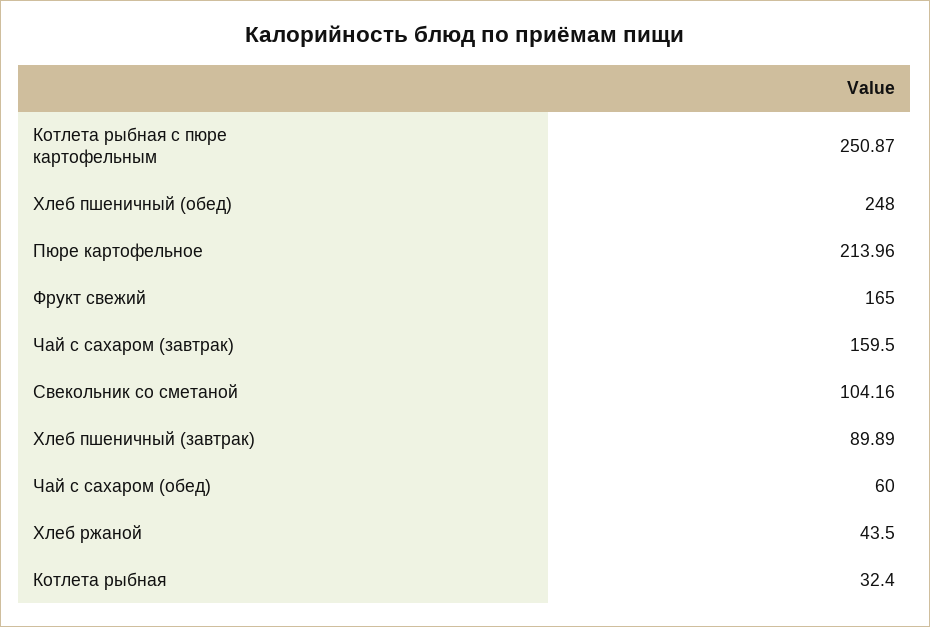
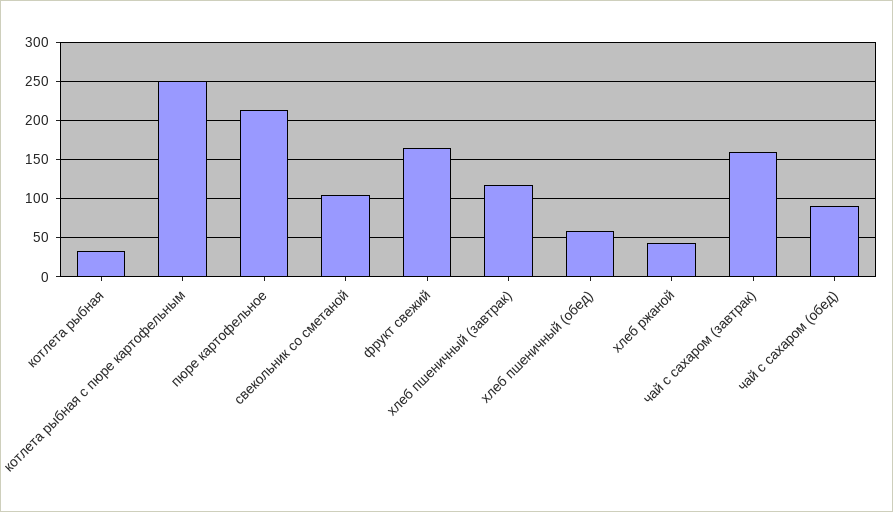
Хлеб пшеничный (обед): 248 -> 60
Хлеб пшеничный (завтрак): 89.89 -> 120
Чай с сахаром (обед): 60 -> 90

